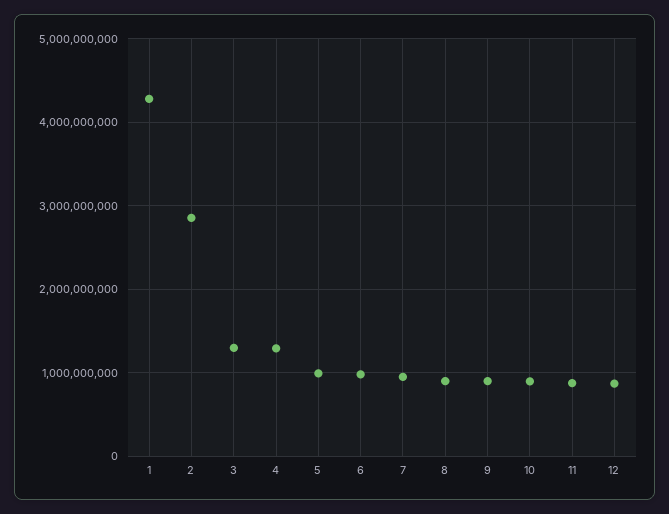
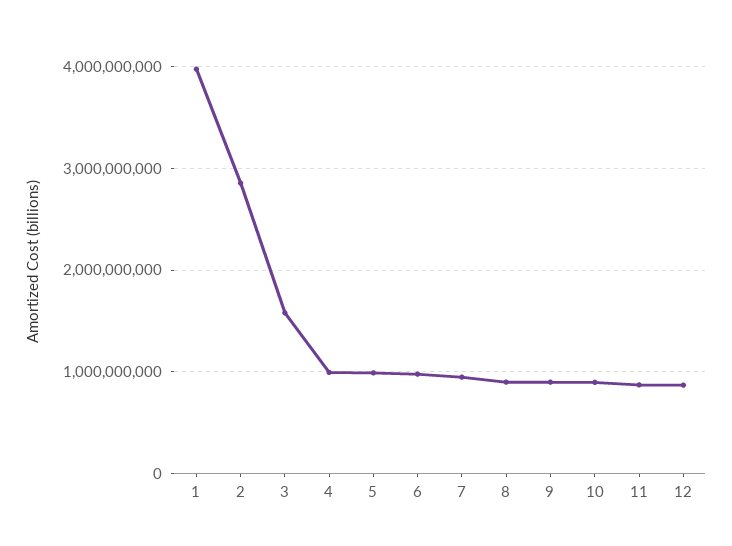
1: 4300000000 -> 4000000000
3: 1300000000 -> 1600000000
4: 1300000000 -> 1000000000

